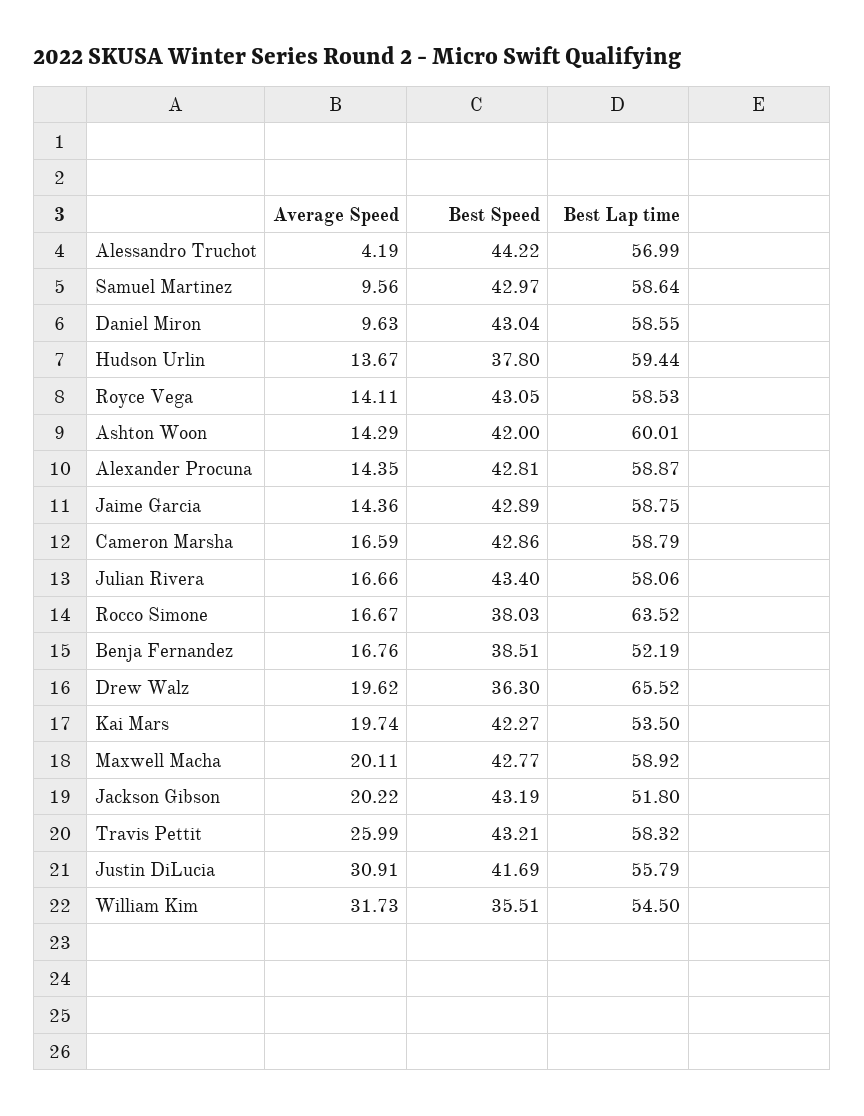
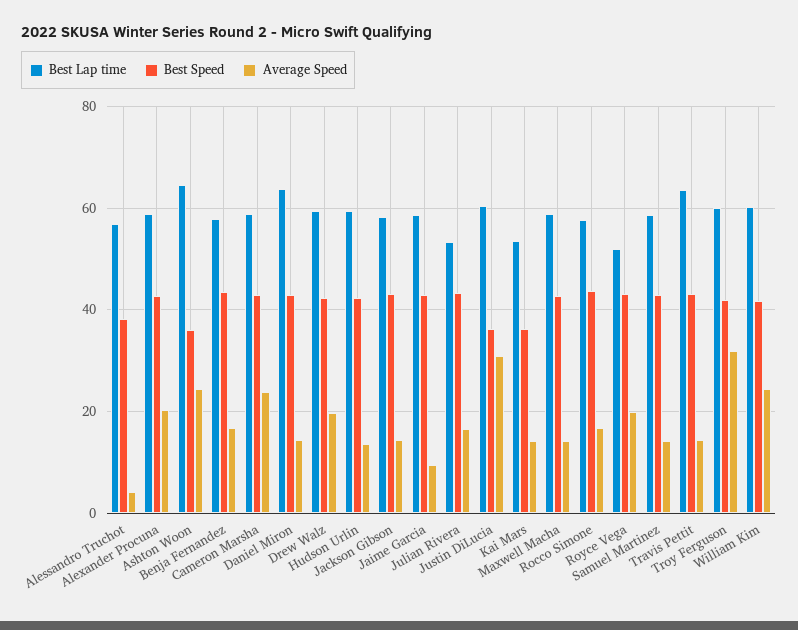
Best Speed, Alessandro Truchot: 44.22 -> 38
Average Speed, Samuel Martinez: 9.56 -> 14
Average Speed, Daniel Miron: 9.63 -> 14
Best Lap time, Daniel Miron: 58.55 -> 64
Best Speed, Hudson Urlin: 37.8 -> 42
Average Speed, Royce Vega: 14.11 -> 20
Best Lap time, Royce Vega: 58.53 -> 52
Average Speed, Ashton Woon: 14.29 -> 24
Best Speed, Ashton Woon: 42 -> 36
Best Lap time, Ashton Woon: 60.01 -> 64
Average Speed, Alexander Procuna: 14.35 -> 20
Average Speed, Jaime Garcia: 14.36 -> 10
Average Speed, Cameron Marsha: 16.59 -> 24
Best Lap time, Julian Rivera: 58.06 -> 54
Best Speed, Rocco Simone: 38.03 -> 44
Best Lap time, Rocco Simone: 63.52 -> 58
Best Speed, Benja Fernandez: 38.51 -> 44
Best Lap time, Benja Fernandez: 52.19 -> 58
Best Speed, Drew Walz: 36.3 -> 42
Best Lap time, Drew Walz: 65.52 -> 60
Average Speed, Kai Mars: 19.74 -> 14
Best Speed, Kai Mars: 42.27 -> 36
Average Speed, Maxwell Macha: 20.11 -> 14
Average Speed, Jackson Gibson: 20.22 -> 14
Best Lap time, Jackson Gibson: 51.8 -> 58
Average Speed, Travis Pettit: 25.99 -> 14
Best Lap time, Travis Pettit: 58.32 -> 64
Best Speed, Justin DiLucia: 41.69 -> 36
Best Lap time, Justin DiLucia: 55.79 -> 60
Average Speed, William Kim: 31.73 -> 24
Best Speed, William Kim: 35.51 -> 42
Best Lap time, William Kim: 54.5 -> 60
Best Lap time, Troy Ferguson: none -> 60
Best Speed, Troy Ferguson: none -> 42
Average Speed, Troy Ferguson: none -> 32

